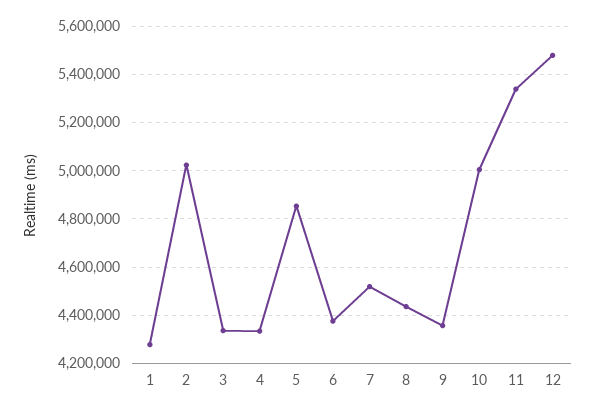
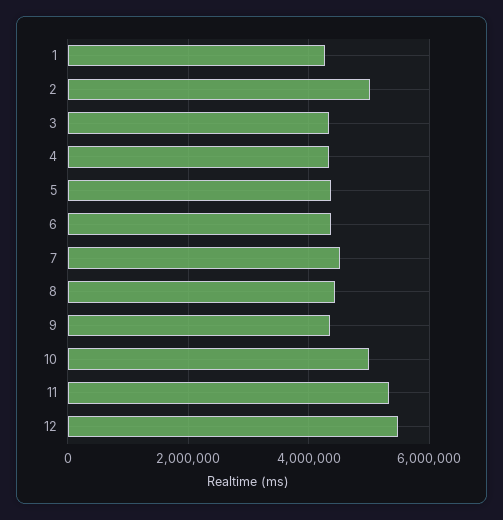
5: 4850000 -> 4400000

